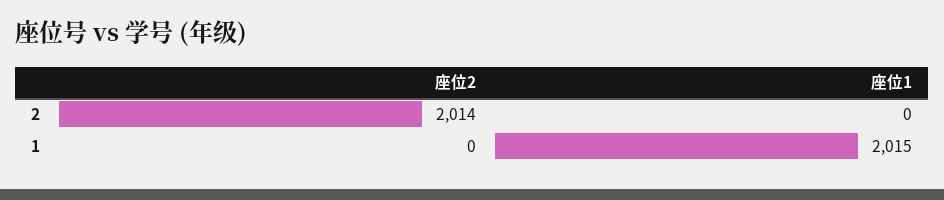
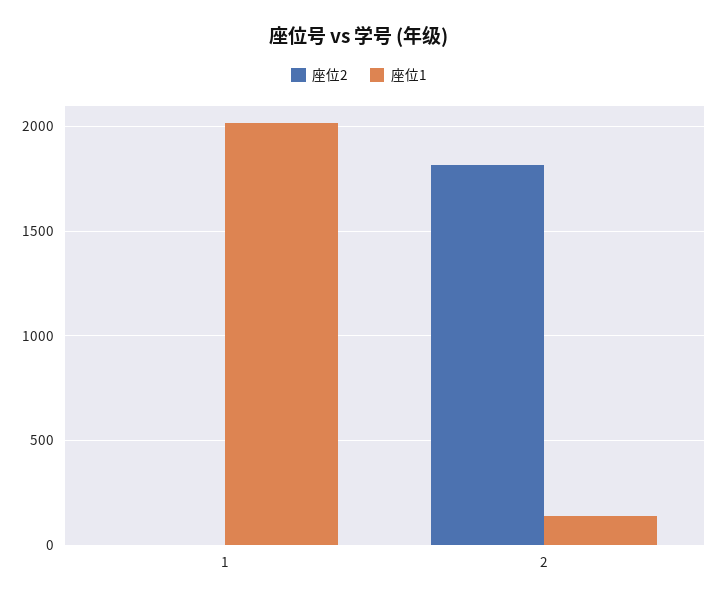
座位2, 2: 2014 -> 1800
座位1, 2: 0 -> 150

